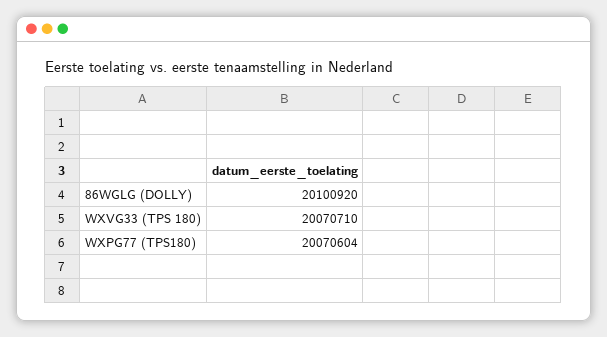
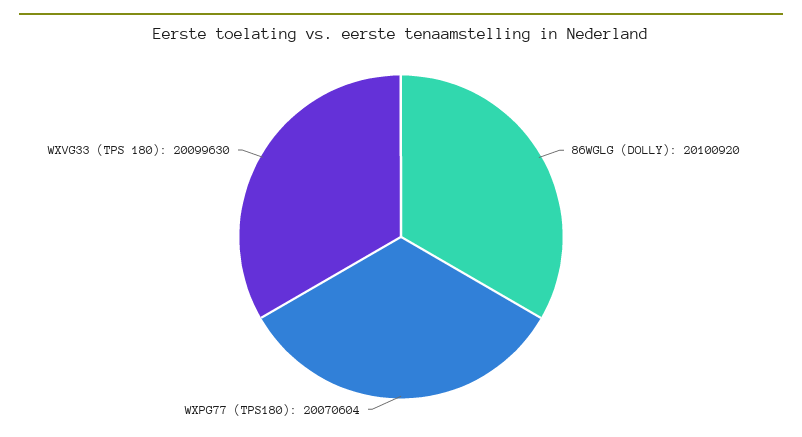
WXVG33 (TPS 180): 20070710 -> 20099630

